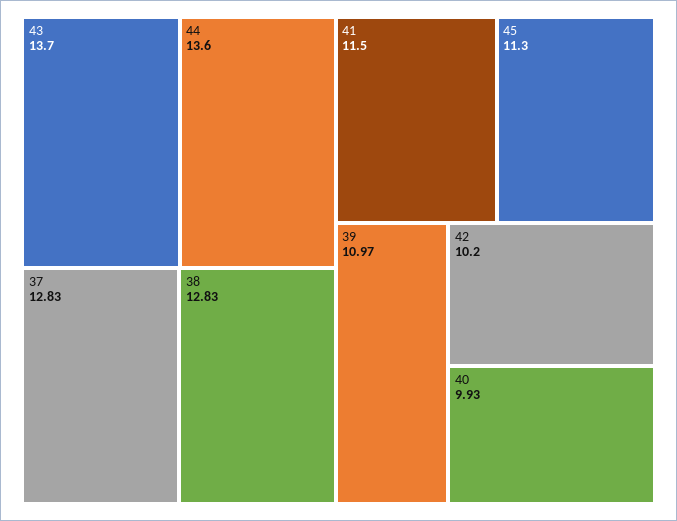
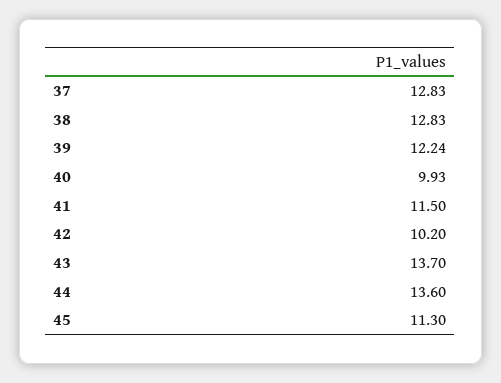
39: 10.97 -> 12.24

